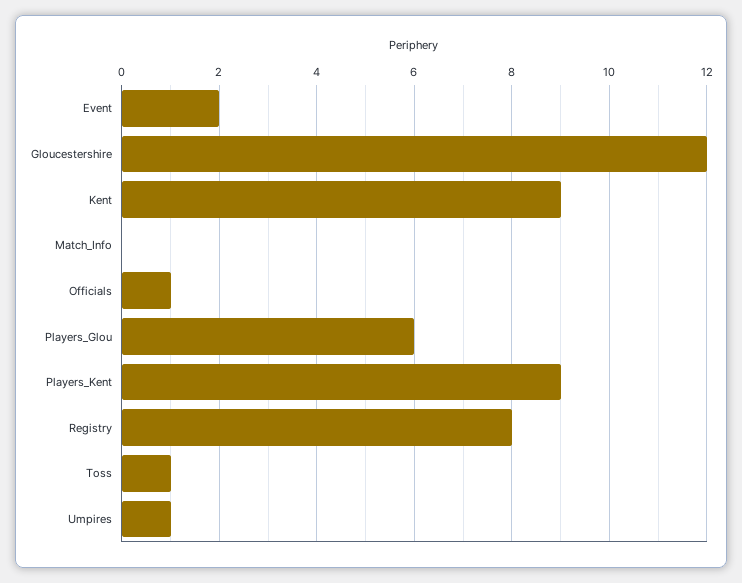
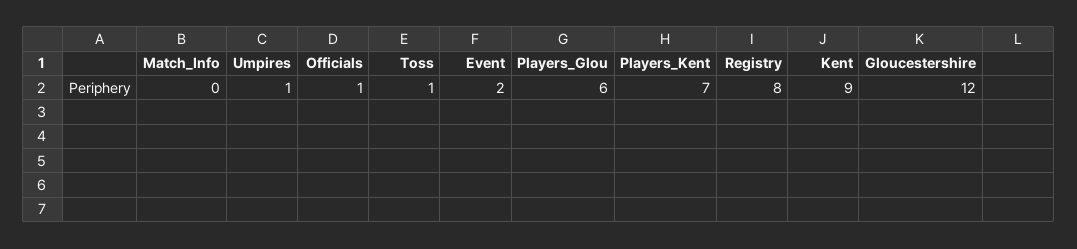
Players_Kent: 9 -> 7

